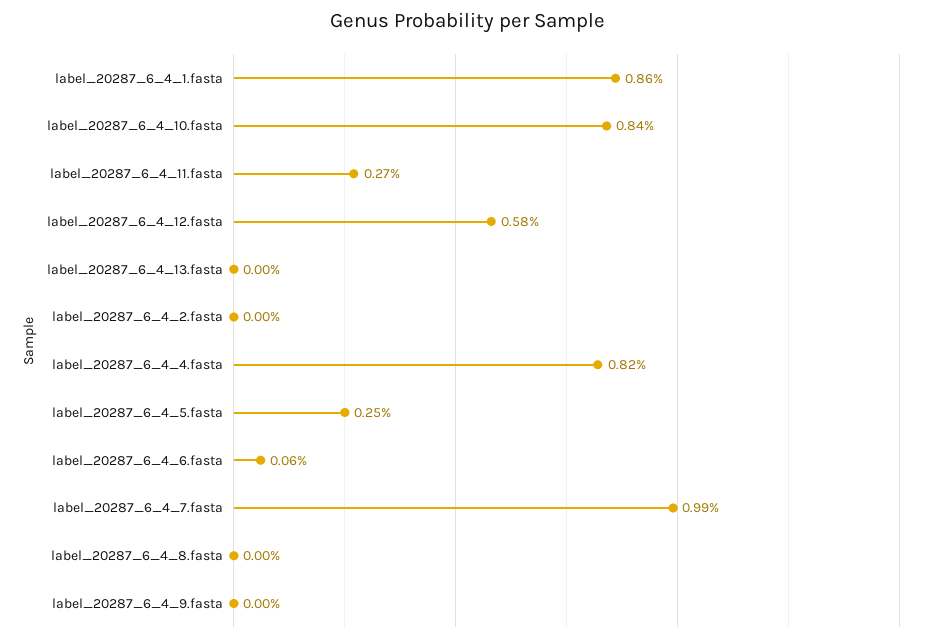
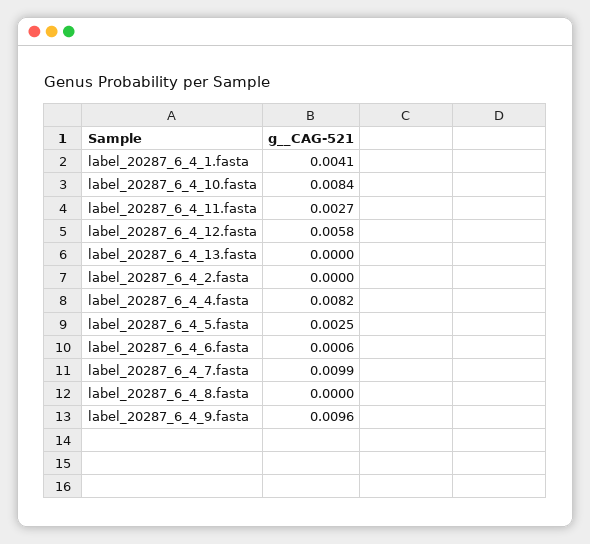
label_20287_6_4_1.fasta: 0.0086 -> 0.0041
label_20287_6_4_9.fasta: 0 -> 0.0096

